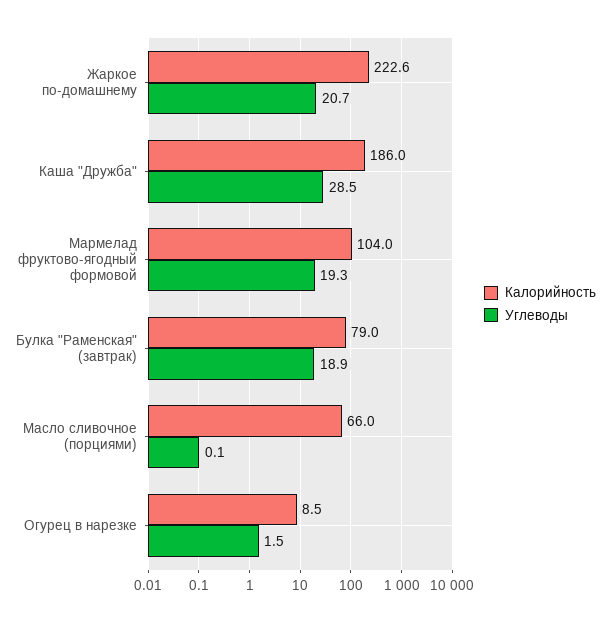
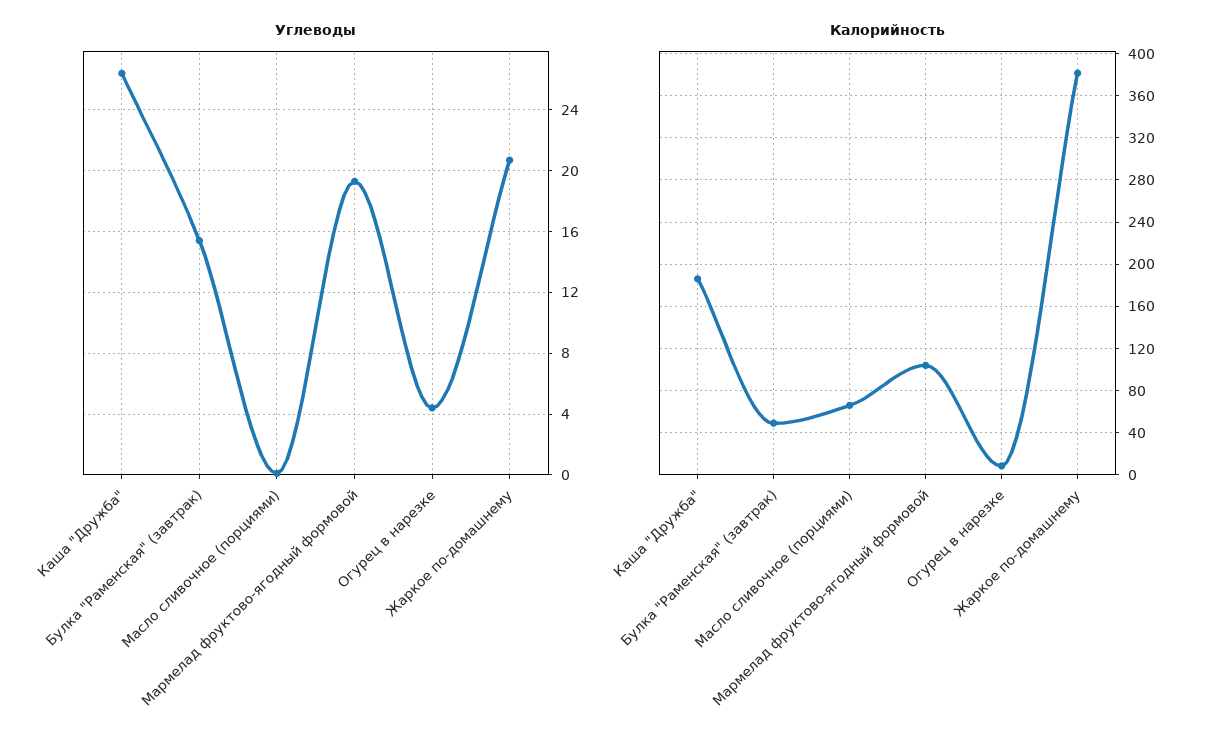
Калорийность, Жаркое по-домашнему: 222.6 -> 380
Углеводы, Каша "Дружба": 28.5 -> 26.5
Калорийность, Булка "Раменская" (завтрак): 79 -> 50
Углеводы, Булка "Раменская" (завтрак): 18.9 -> 15.5
Углеводы, Огурец в нарезке: 1.5 -> 4.5

